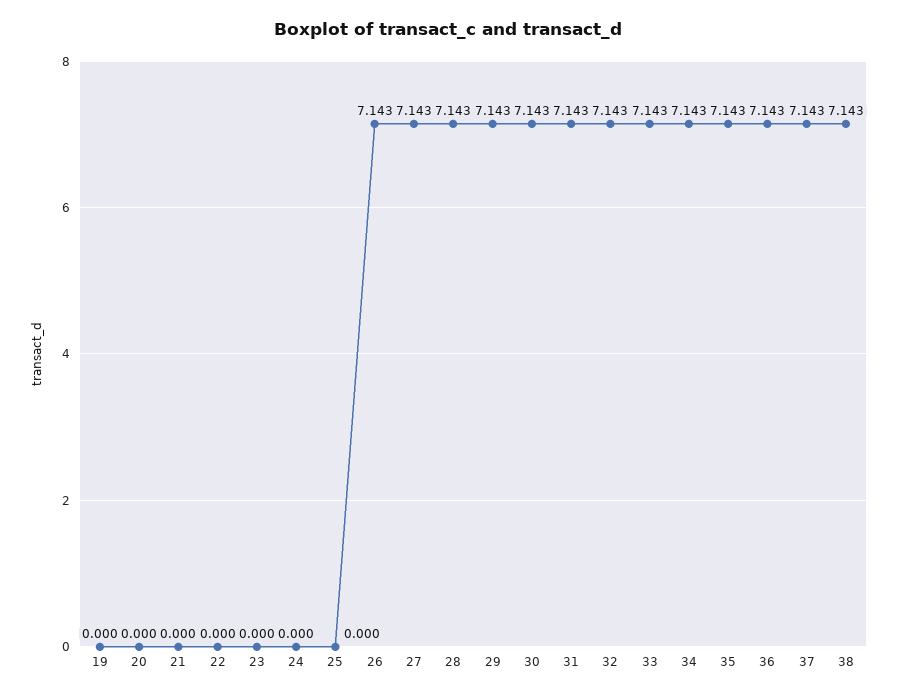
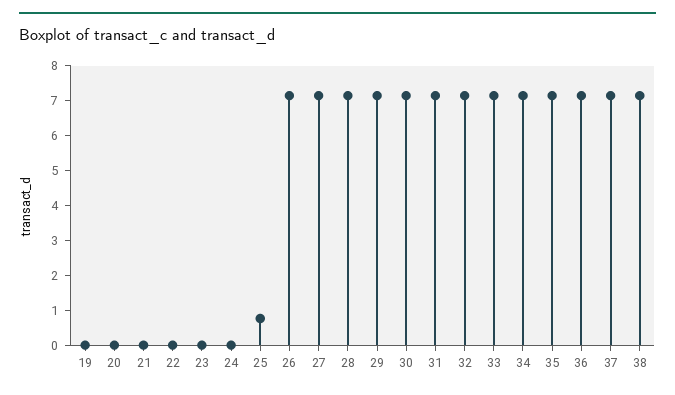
25: 0 -> 0.75

